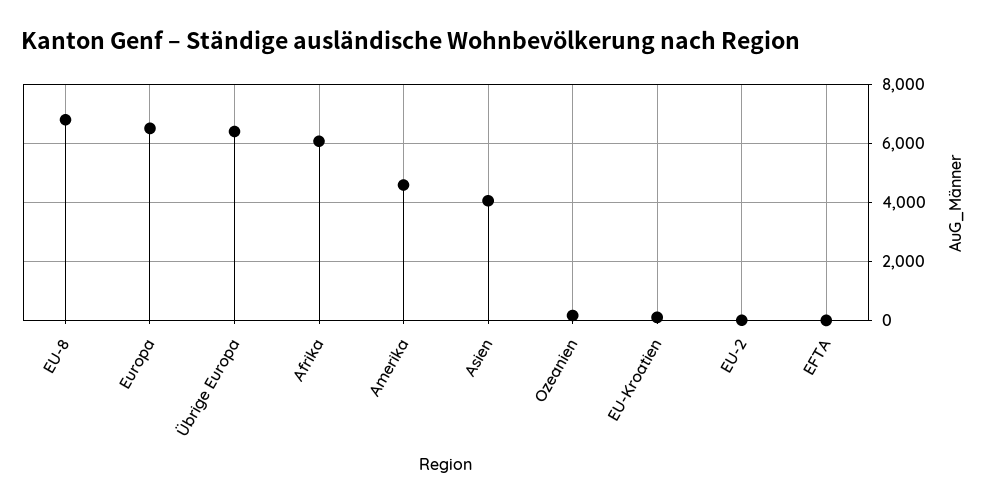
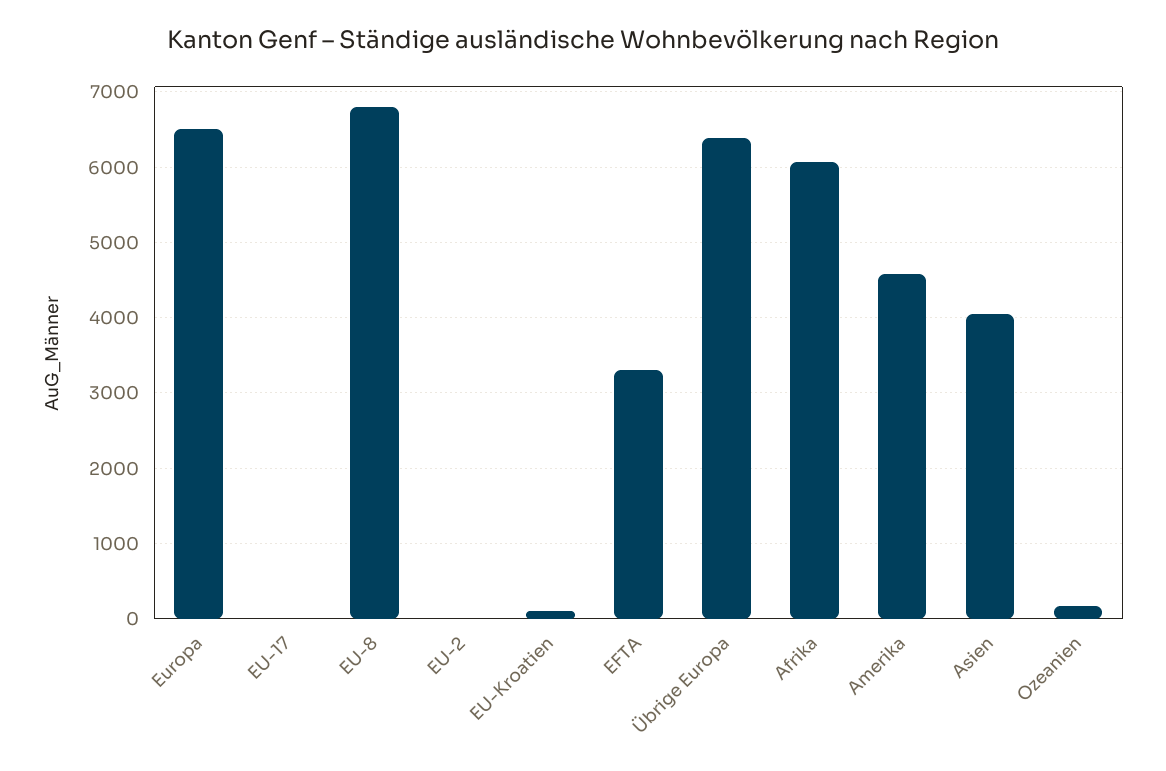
EFTA: 0 -> 3300
EU-17: none -> 0

